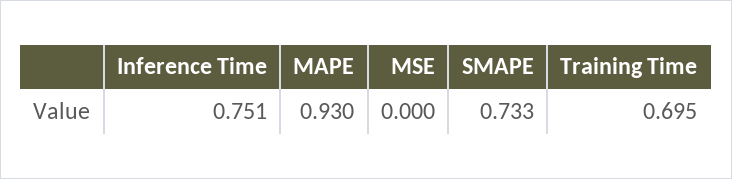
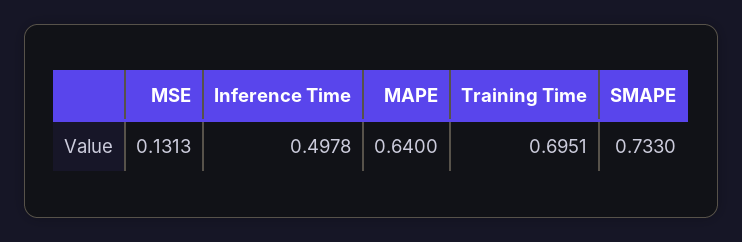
Inference Time: 0.751 -> 0.4978
MAPE: 0.93 -> 0.64
MSE: 0 -> 0.1313

